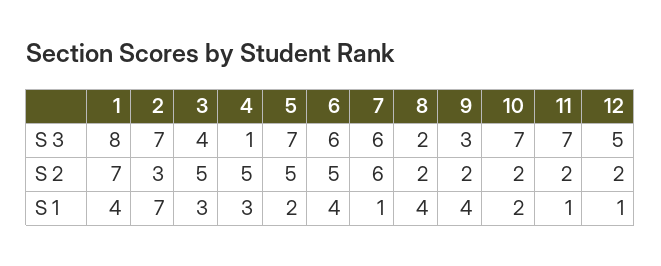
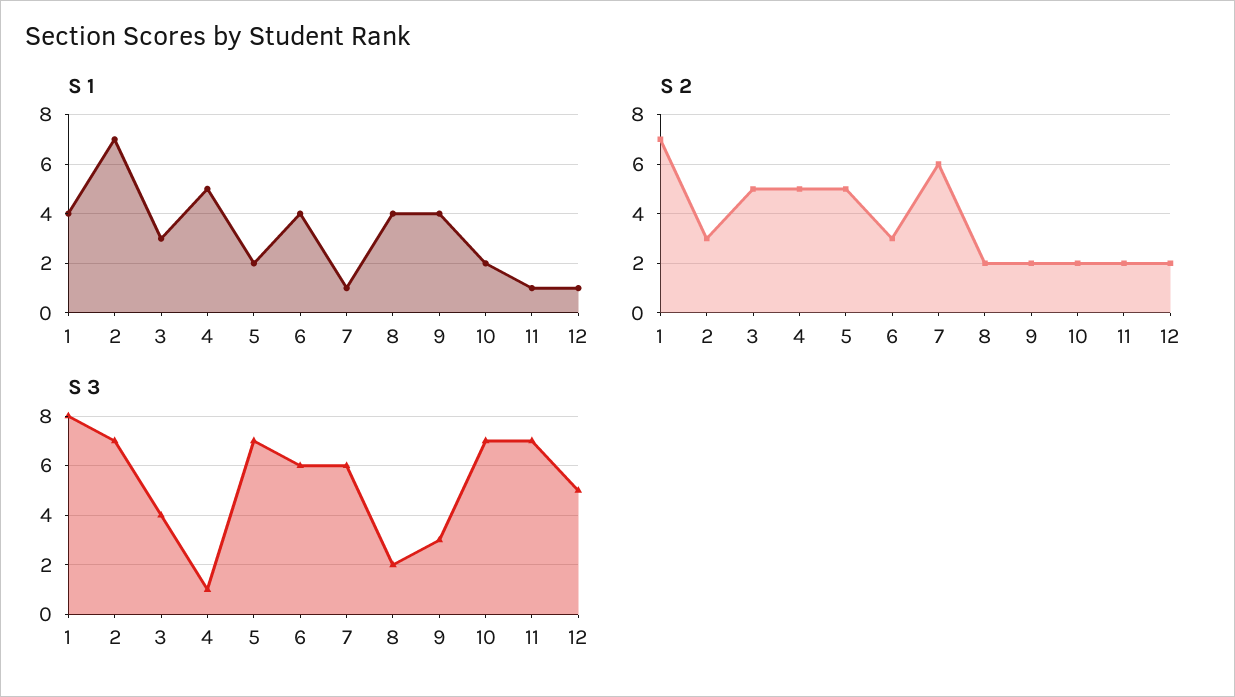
S 2, 6: 5 -> 3
S 1, 4: 3 -> 5

